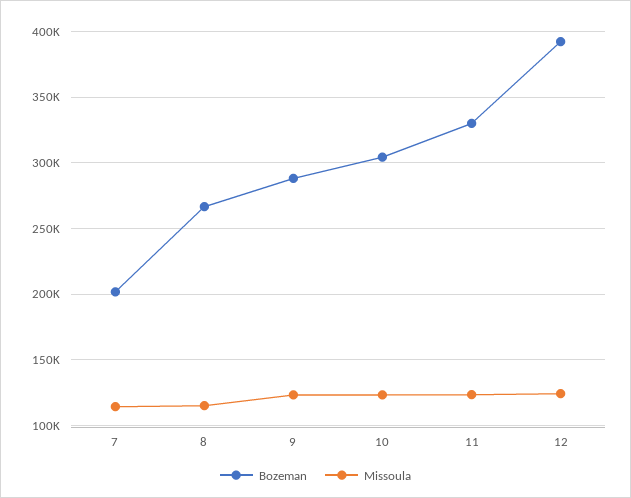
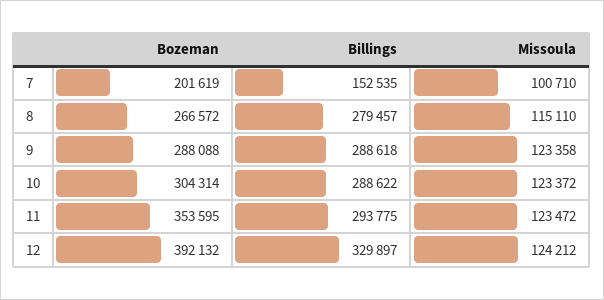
Missoula, 7: 115000 -> 100710
Bozeman, 11: 330000 -> 353595
Billings, 7: none -> 152535
Billings, 8: none -> 279457
Billings, 9: none -> 288618
Billings, 10: none -> 288622
Billings, 11: none -> 293775
Billings, 12: none -> 329897

